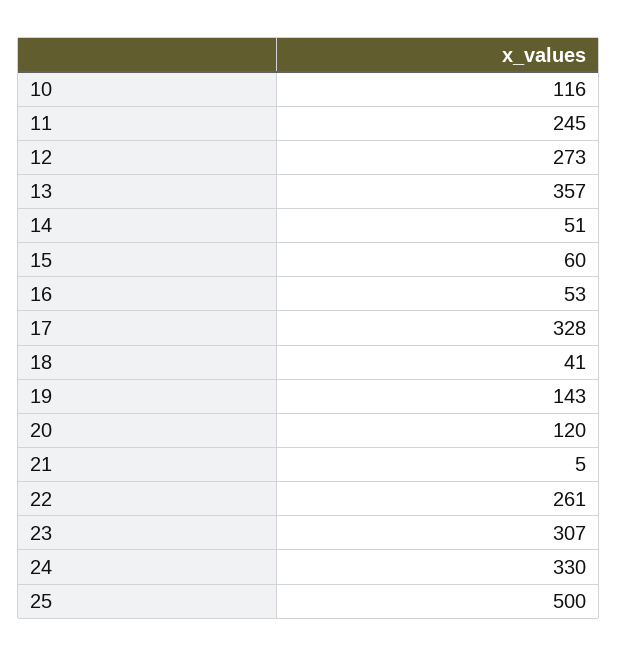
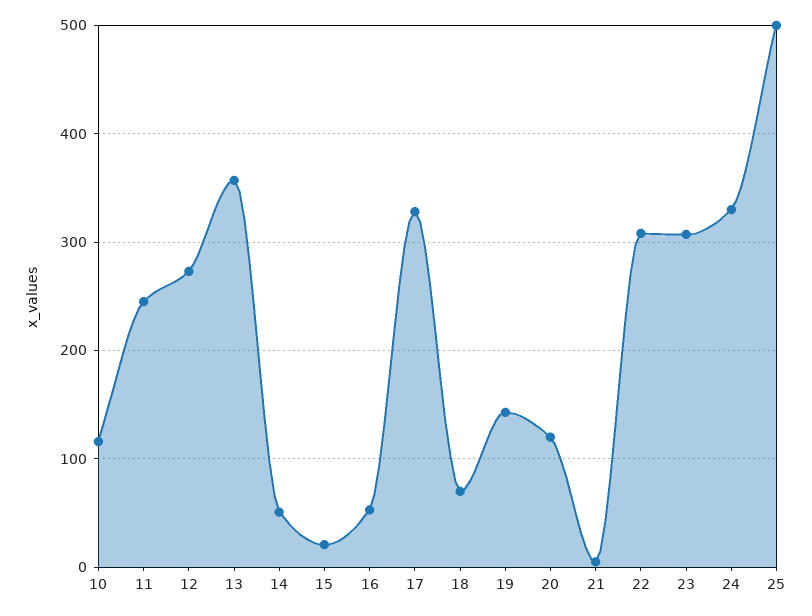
15: 60 -> 20
18: 41 -> 70
22: 261 -> 310

